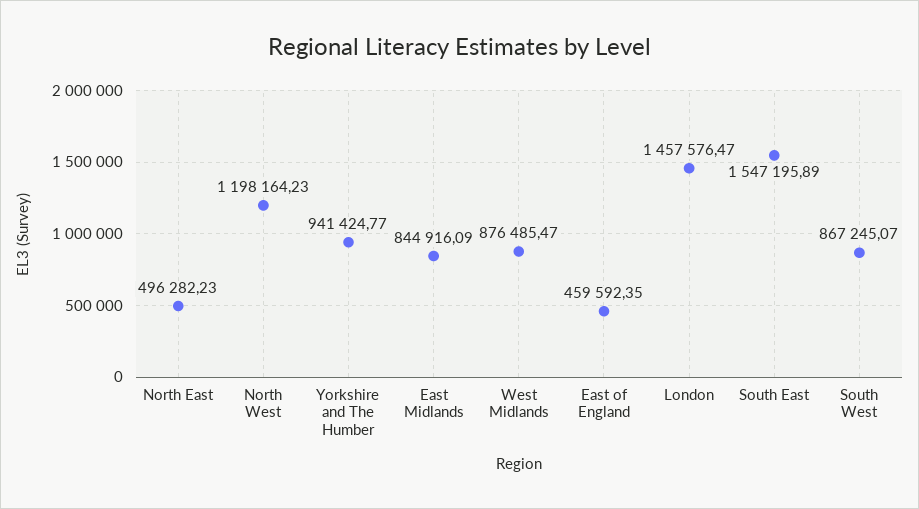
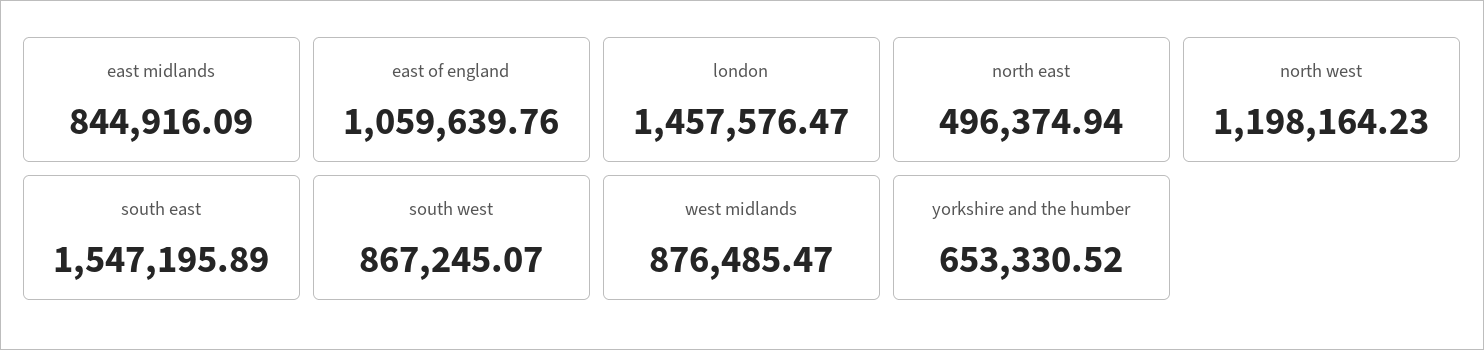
North East: 496282.23 -> 496374.94
Yorkshire and The Humber: 941424.77 -> 653330.52
East of England: 459592.35 -> 1059639.76

